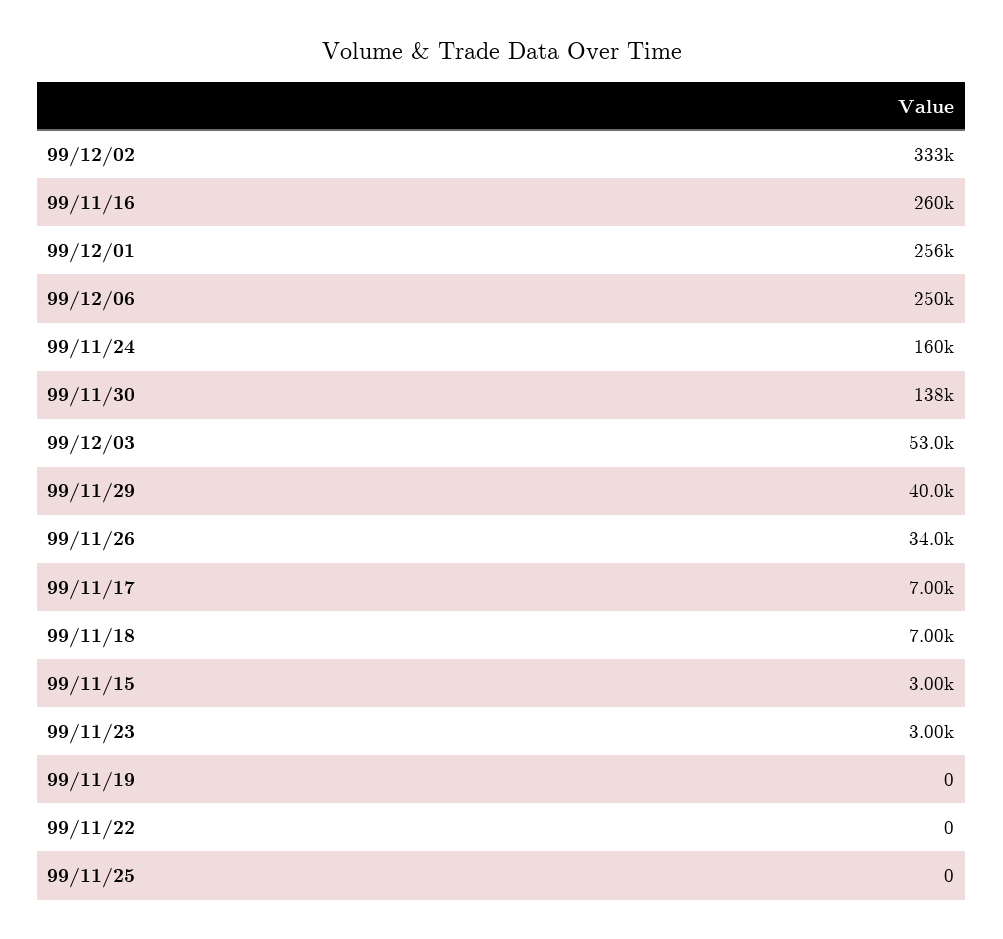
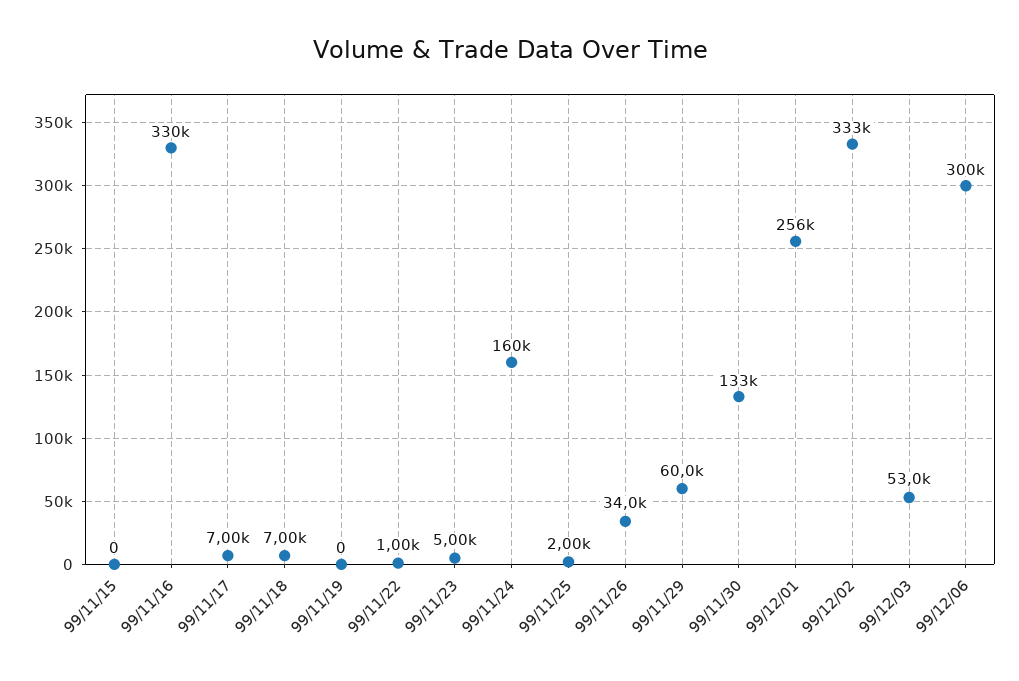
99/11/16: 260000 -> 330000
99/12/06: 250000 -> 300000
99/11/30: 138000 -> 133000
99/11/29: 40000 -> 60000
99/11/15: 3000 -> 0
99/11/23: 3000 -> 5000
99/11/22: 0 -> 1000
99/11/25: 0 -> 2000

